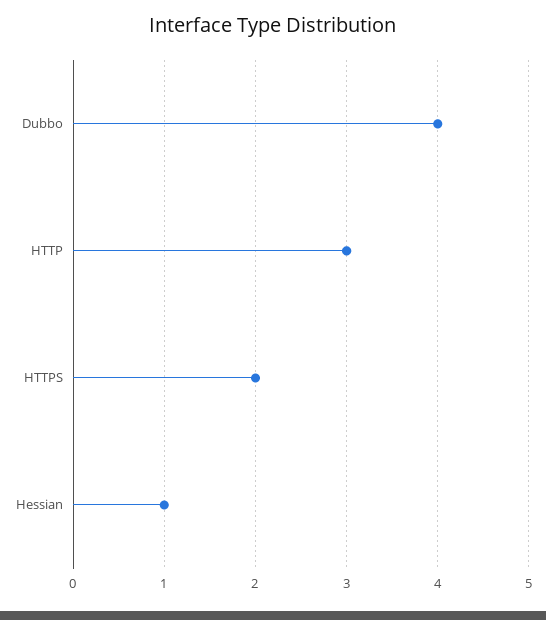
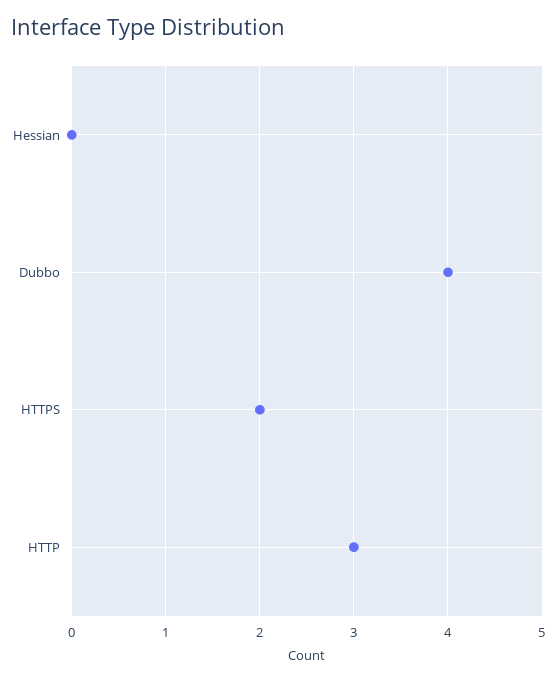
Hessian: 1 -> 0

